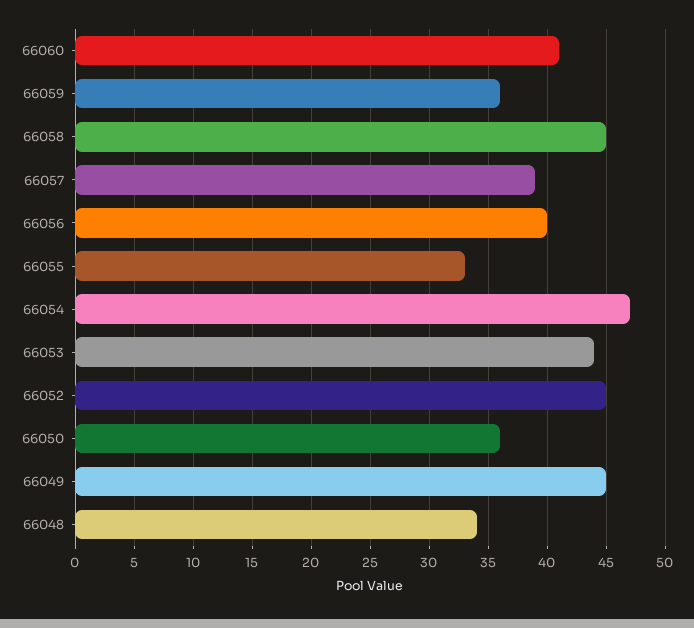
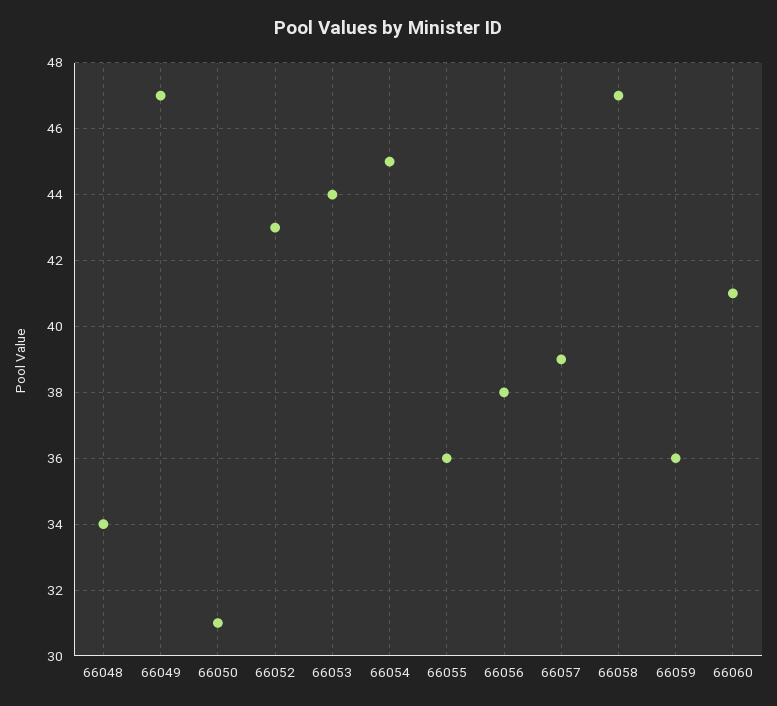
66058: 45 -> 47
66056: 40 -> 38
66055: 33 -> 36
66054: 47 -> 45
66052: 45 -> 43
66050: 36 -> 31
66049: 45 -> 47

